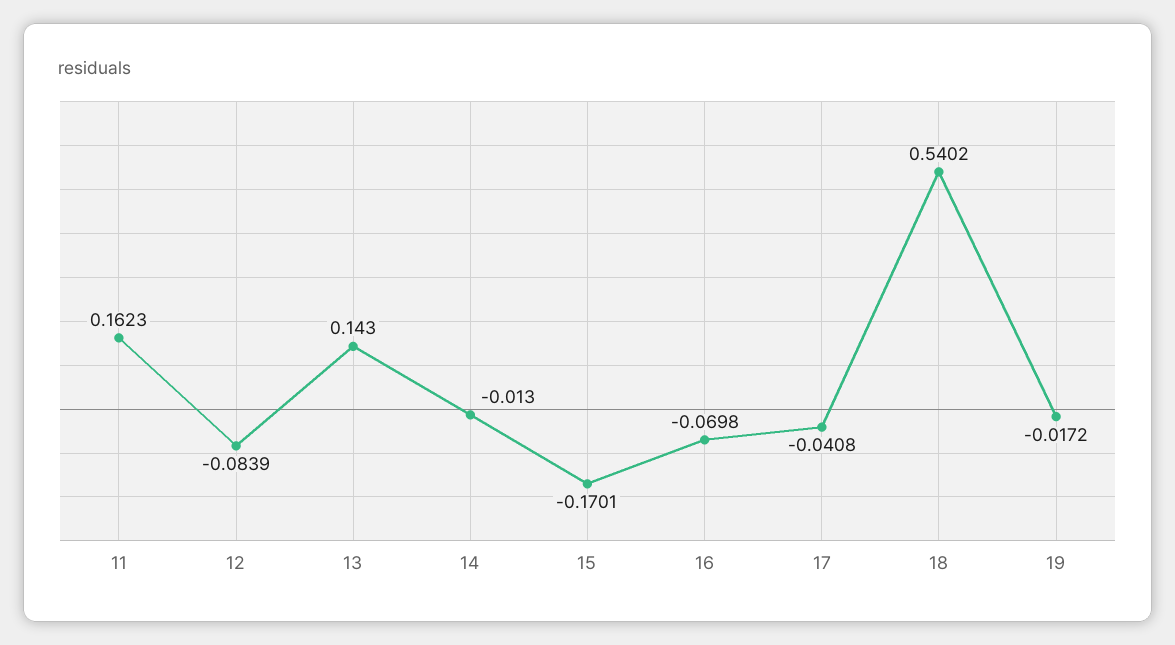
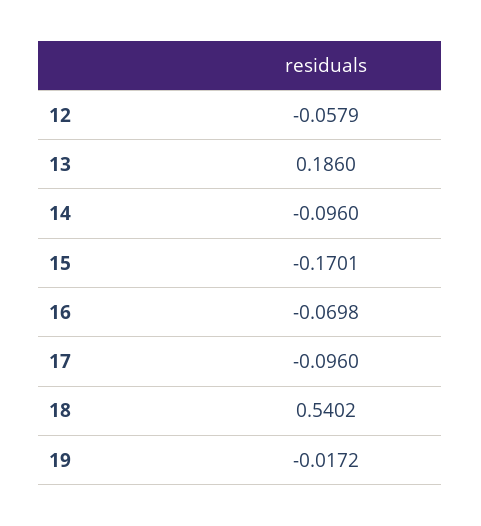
11: 0.1623 -> none
12: -0.0839 -> -0.0579
13: 0.143 -> 0.186
14: -0.013 -> -0.096
17: -0.0408 -> -0.096

